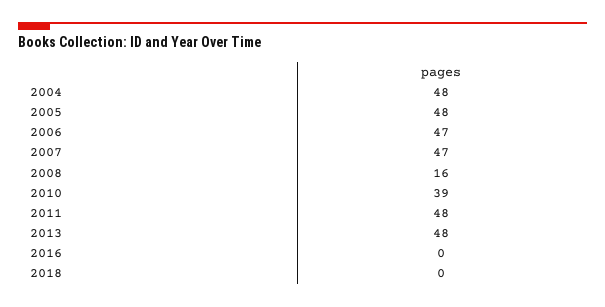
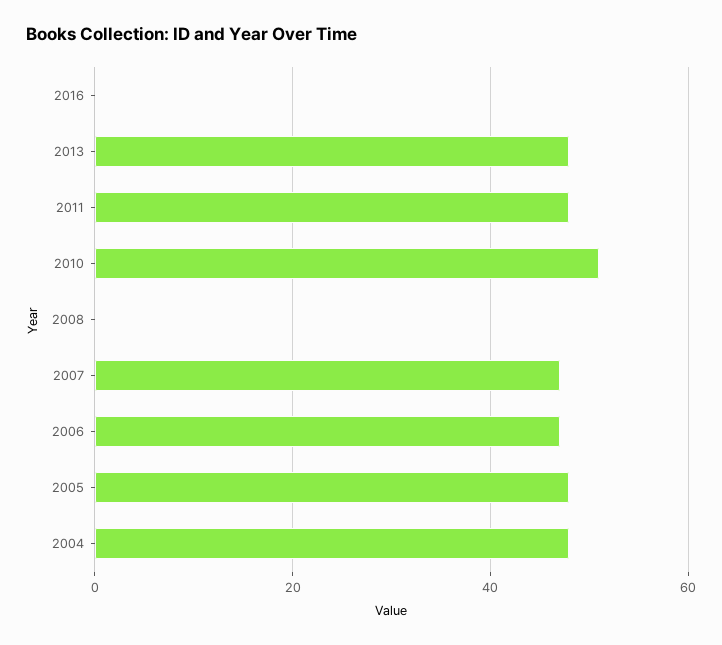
2008: 16 -> 0
2010: 39 -> 50
2018: 0 -> none

